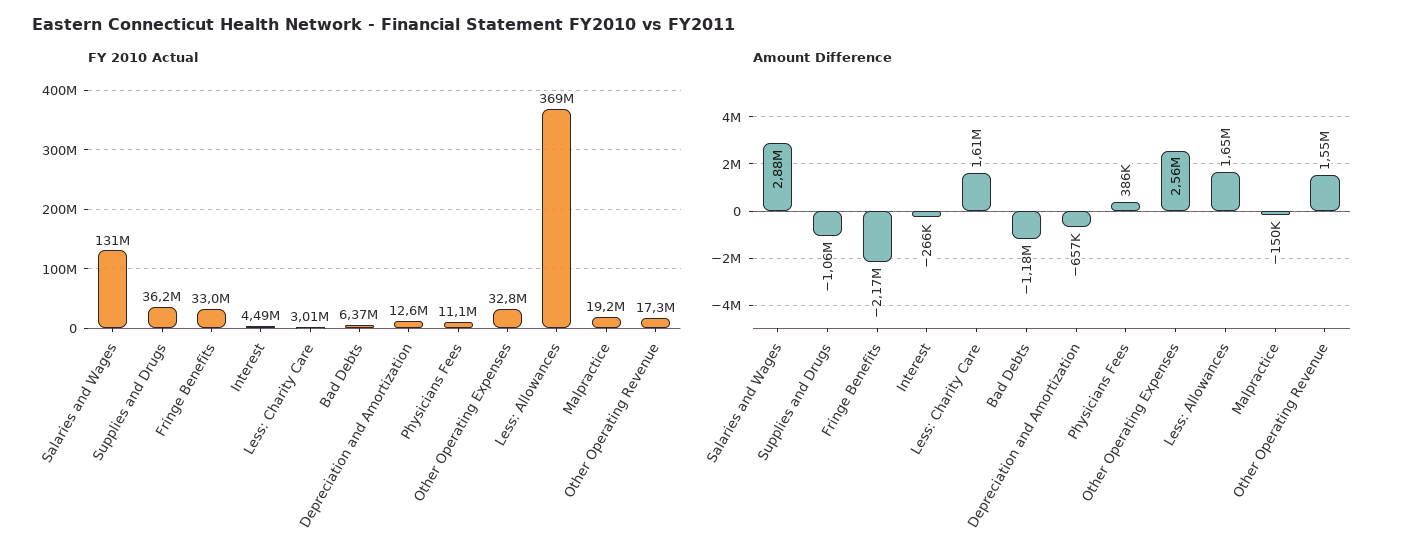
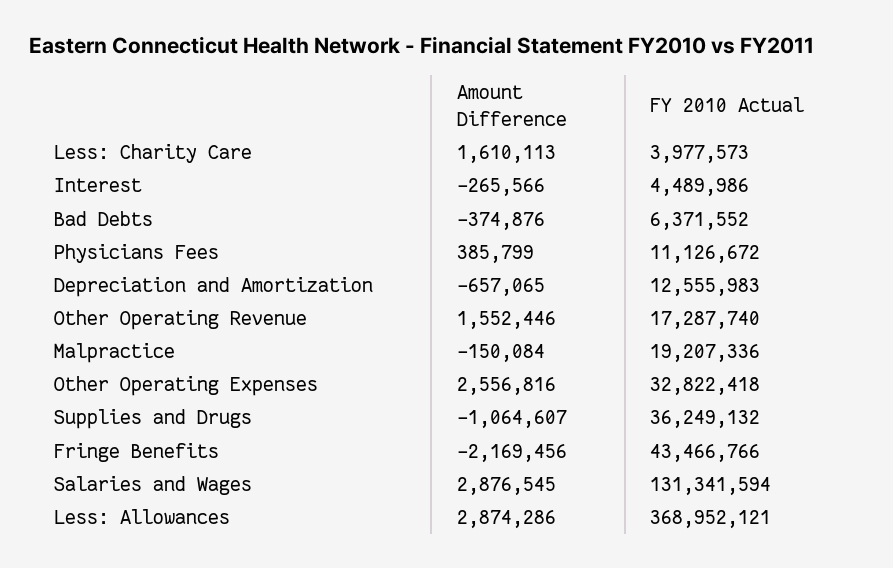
FY 2010 Actual, Fringe Benefits: 33000000 -> 43466766
FY 2010 Actual, Less: Charity Care: 3010000 -> 3977573
Amount Difference, Bad Debts: -1180000 -> -374876
Amount Difference, Less: Allowances: 1650000 -> 2874286

